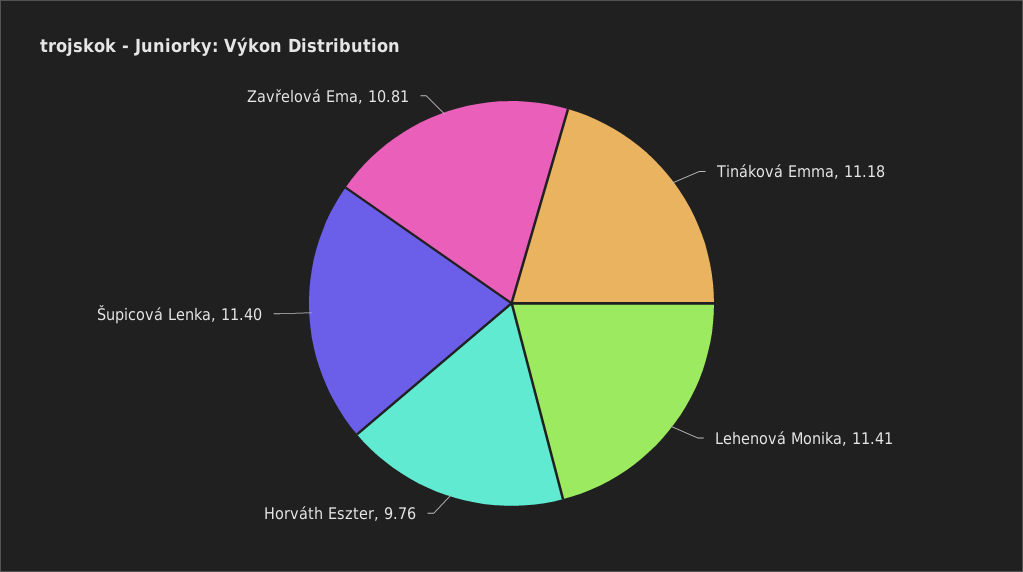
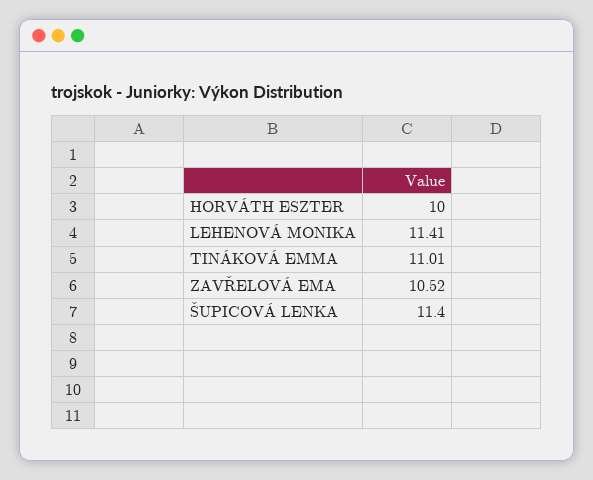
Tináková Emma: 11.18 -> 11.01
Horváth Eszter: 9.76 -> 10
Zavřelová Ema: 10.81 -> 10.52

